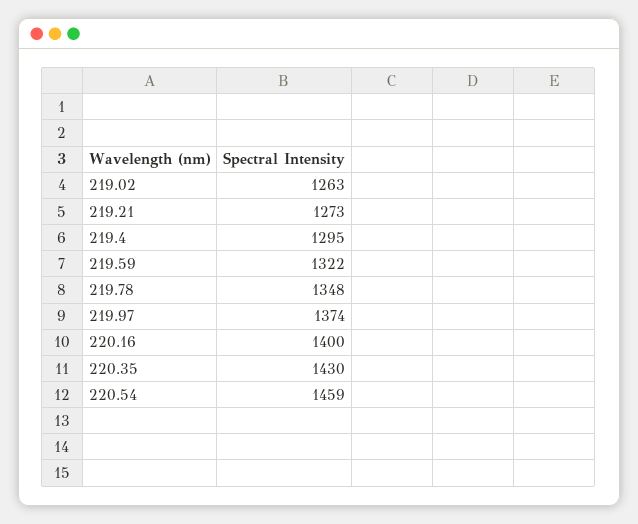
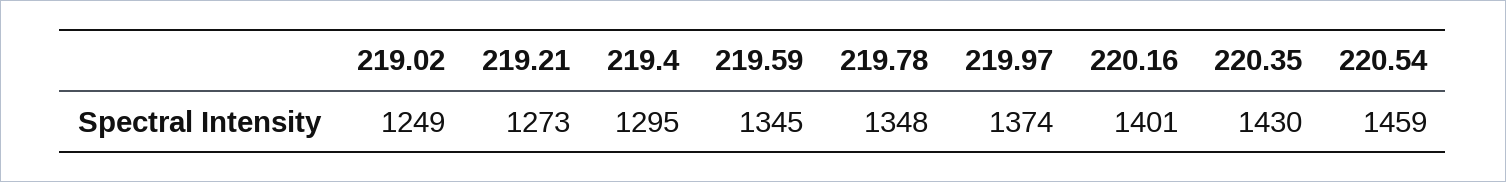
219.02: 1263 -> 1249
219.59: 1322 -> 1345
220.16: 1400 -> 1401

